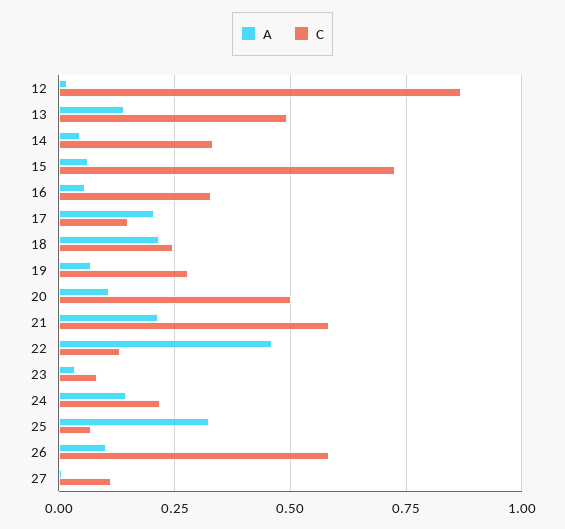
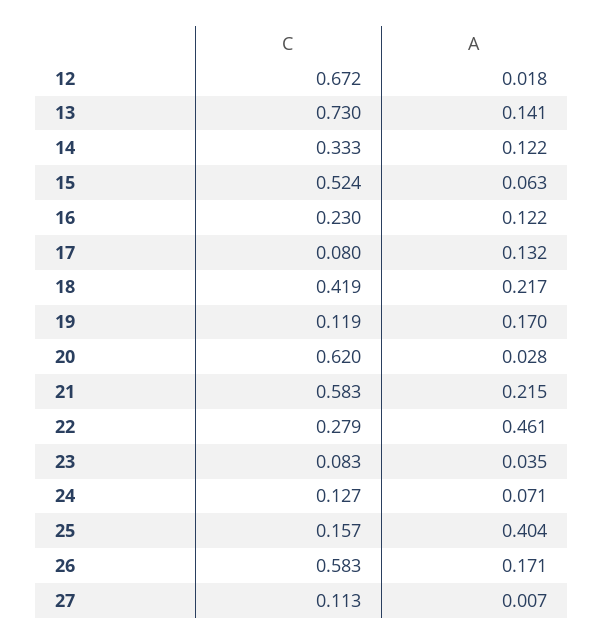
C, 12: 0.875 -> 0.672
C, 13: 0.5 -> 0.73
A, 14: 0.05 -> 0.122
C, 15: 0.725 -> 0.524
A, 16: 0.05 -> 0.122
C, 16: 0.325 -> 0.23
A, 17: 0.2 -> 0.132
C, 17: 0.15 -> 0.08
C, 18: 0.25 -> 0.419
A, 19: 0.075 -> 0.17
C, 19: 0.275 -> 0.119
A, 20: 0.1 -> 0.028
C, 20: 0.5 -> 0.62
C, 22: 0.125 -> 0.279
A, 24: 0.15 -> 0.071
C, 24: 0.225 -> 0.127
A, 25: 0.325 -> 0.404
C, 25: 0.075 -> 0.157
A, 26: 0.1 -> 0.171

